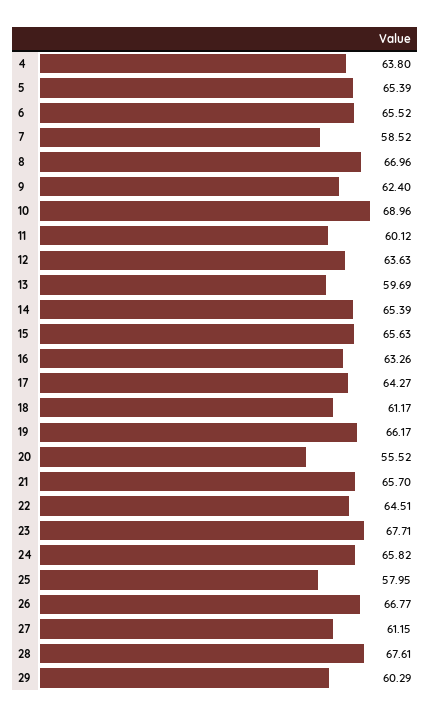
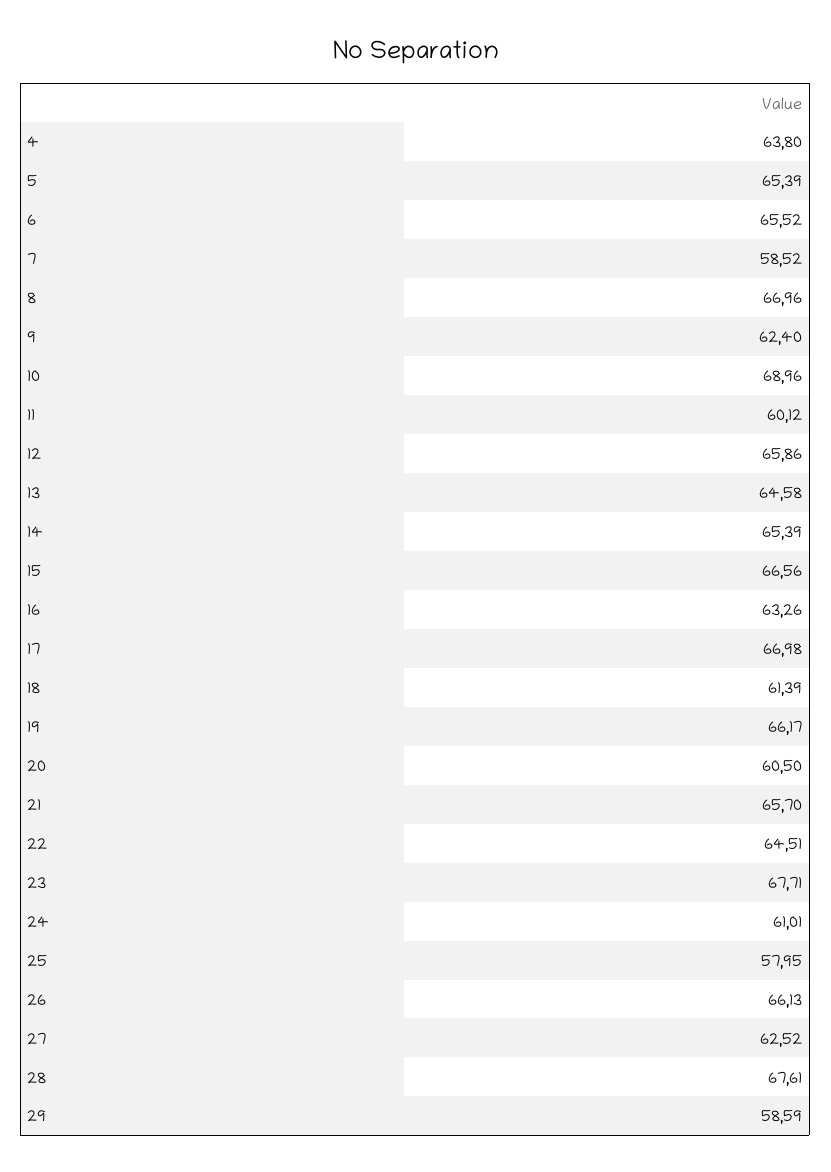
12: 63.63 -> 65.86
13: 59.69 -> 64.58
15: 65.63 -> 66.56
17: 64.27 -> 66.98
18: 61.17 -> 61.39
20: 55.52 -> 60.5
24: 65.82 -> 61.01
26: 66.77 -> 66.13
27: 61.15 -> 62.52
29: 60.29 -> 58.59

